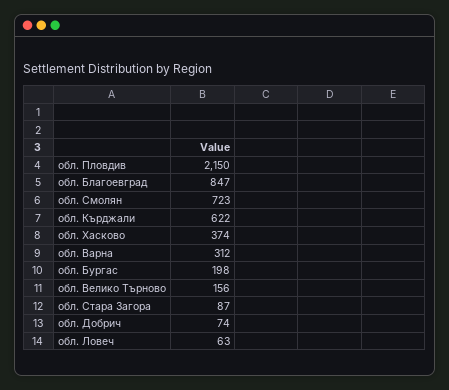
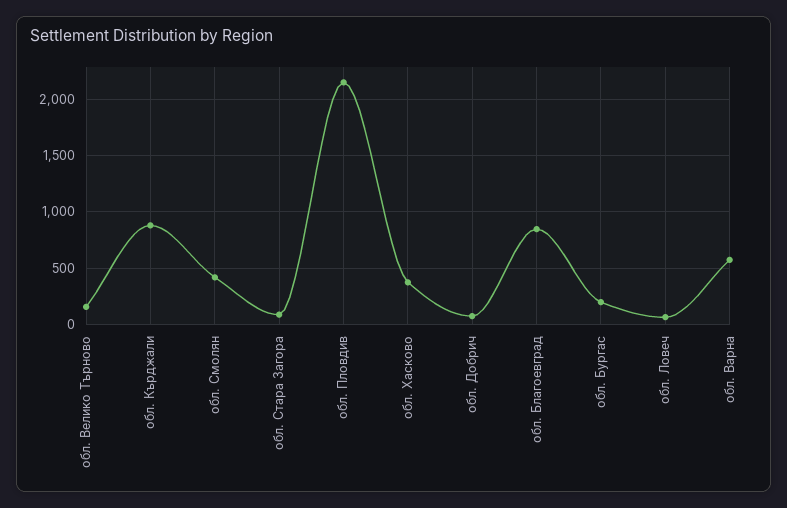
обл. Смолян: 723 -> 400
обл. Кърджали: 622 -> 900
обл. Варна: 312 -> 600

